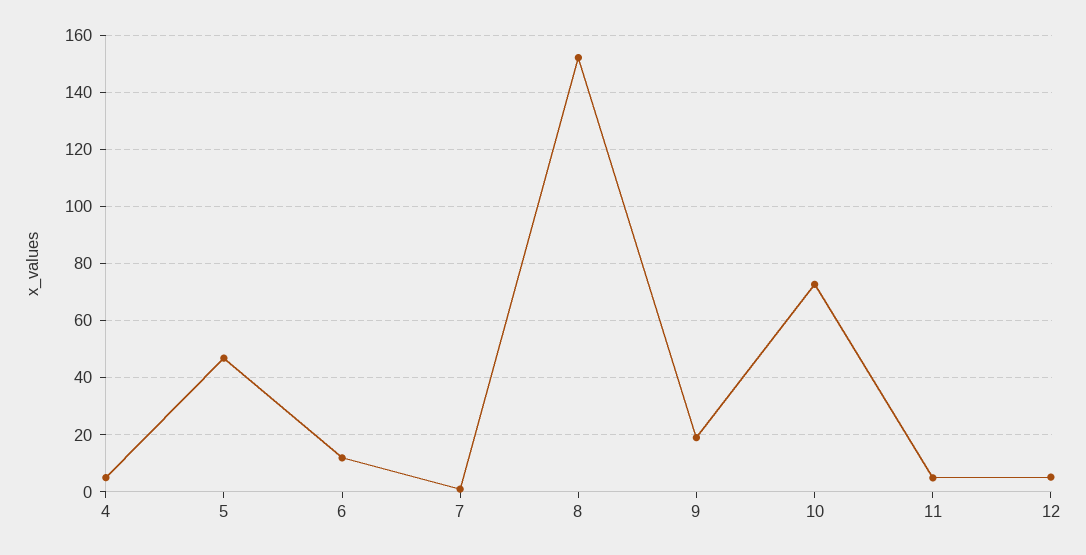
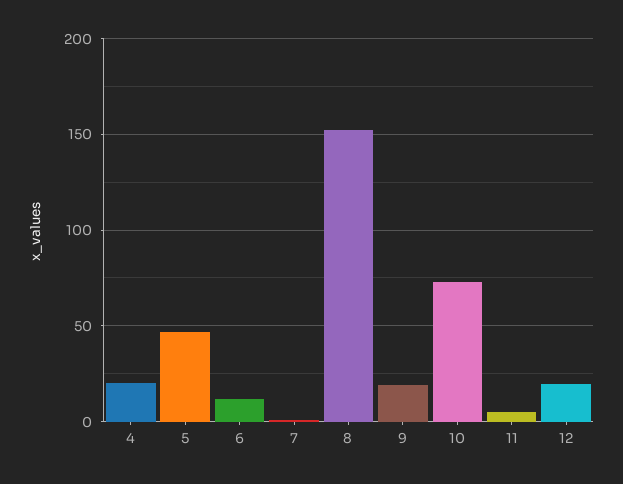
4: 5 -> 20
12: 5 -> 20

